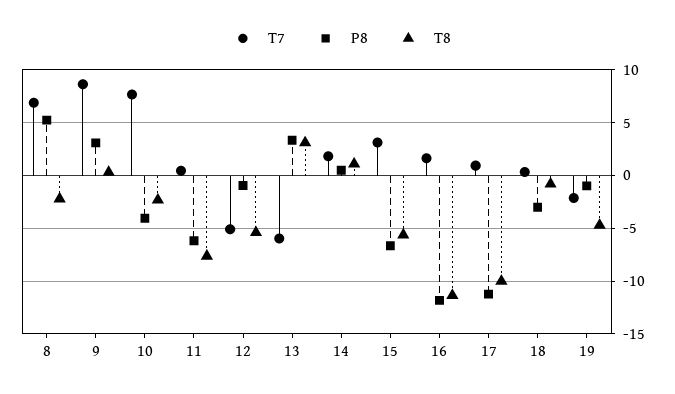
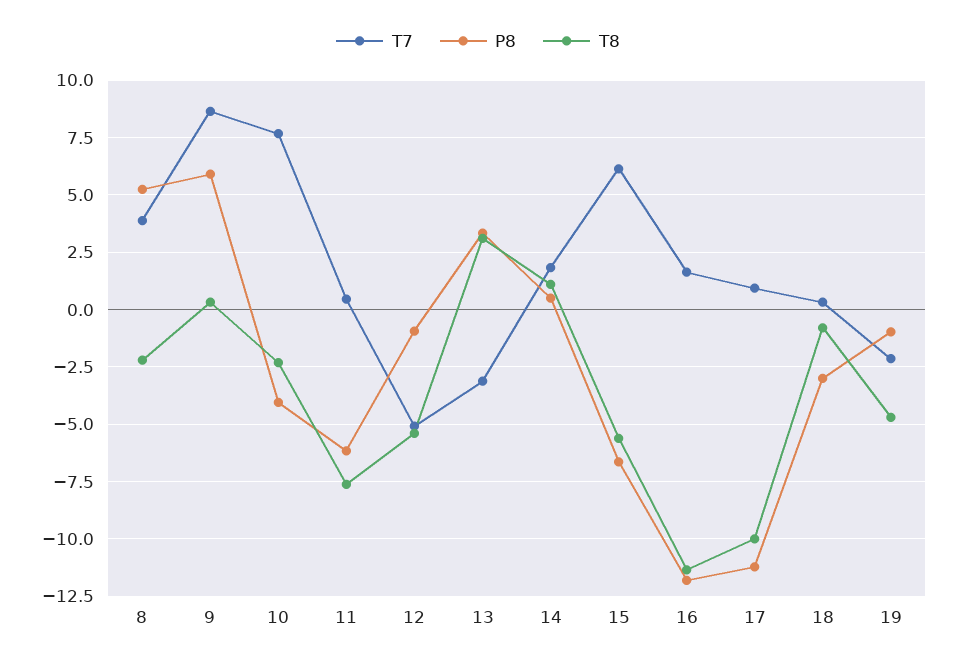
T7, 8: 7 -> 4
P8, 9: 3 -> 6
T7, 13: -6 -> -3
T7, 15: 3 -> 6

